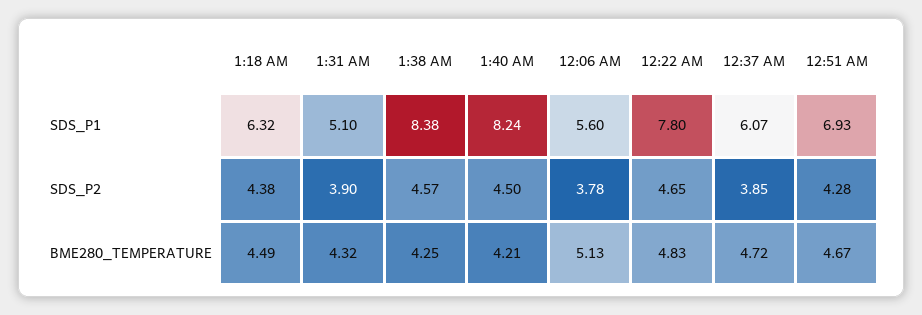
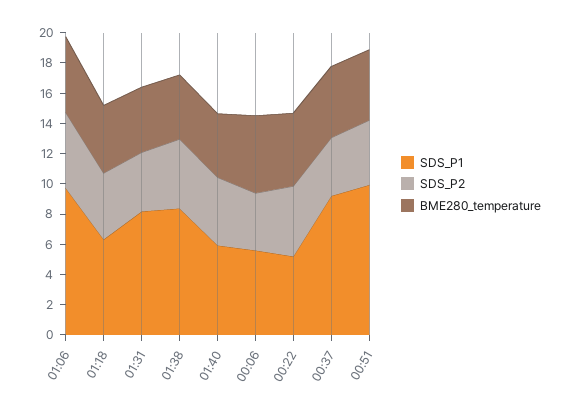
SDS_P1, 1:31 AM: 5.1 -> 8
SDS_P1, 1:40 AM: 8.24 -> 6
SDS_P1, 12:22 AM: 7.8 -> 5
SDS_P1, 12:37 AM: 6.07 -> 9
SDS_P1, 12:51 AM: 6.93 -> 10
SDS_P1, 01:06: none -> 10
SDS_P2, 01:06: none -> 5
BME280_TEMPERATURE, 01:06: none -> 5

